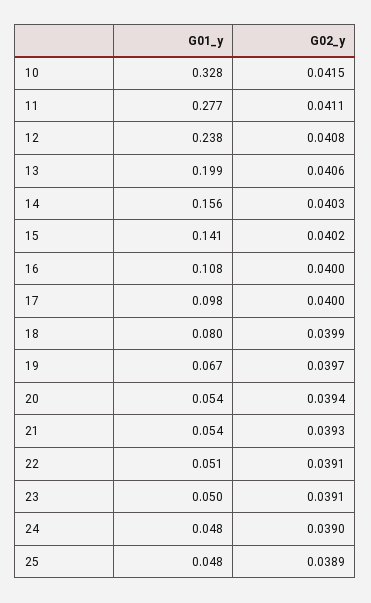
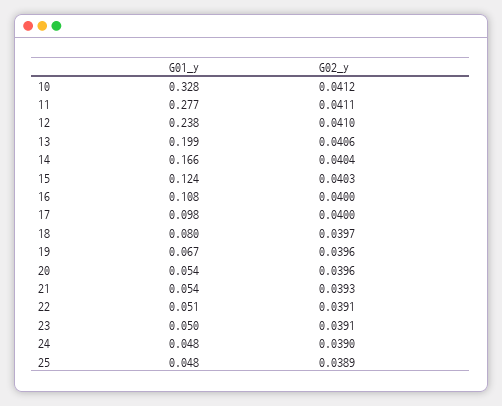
G02_y, 10: 0.0415 -> 0.0412
G02_y, 12: 0.0408 -> 0.041
G01_y, 14: 0.156 -> 0.166
G02_y, 14: 0.0403 -> 0.0404
G01_y, 15: 0.141 -> 0.124
G02_y, 15: 0.0402 -> 0.0403
G02_y, 18: 0.0399 -> 0.0397
G02_y, 19: 0.0397 -> 0.0396
G02_y, 20: 0.0394 -> 0.0396

